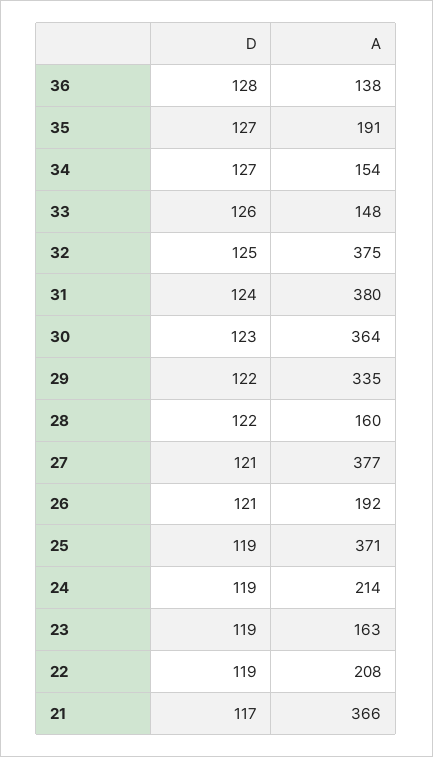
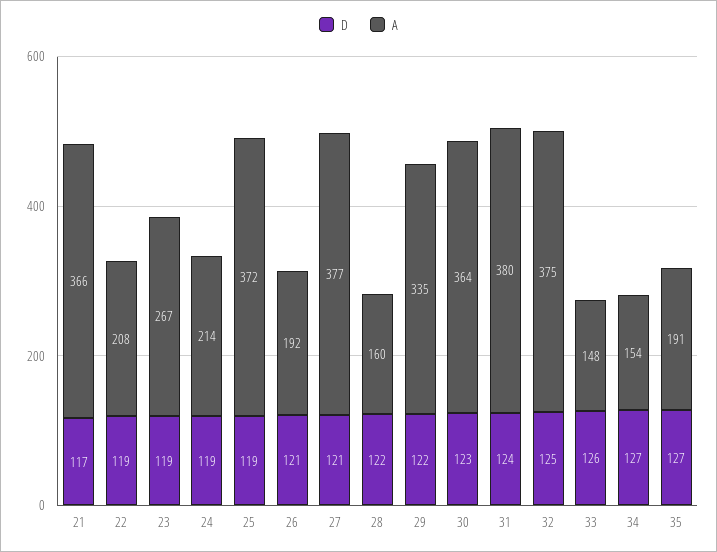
D, 36: 128 -> none
A, 36: 138 -> none
A, 25: 371 -> 372
A, 23: 163 -> 267

